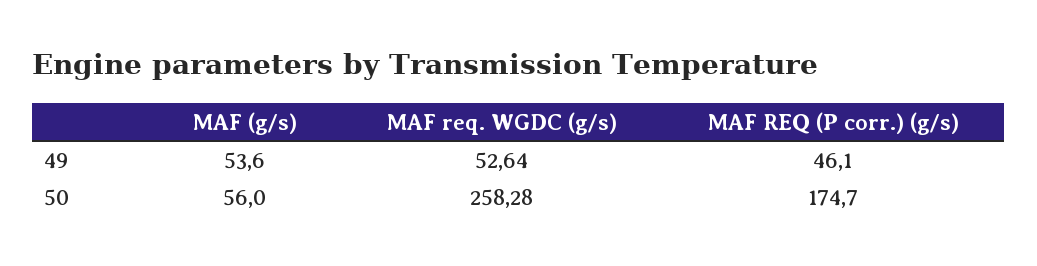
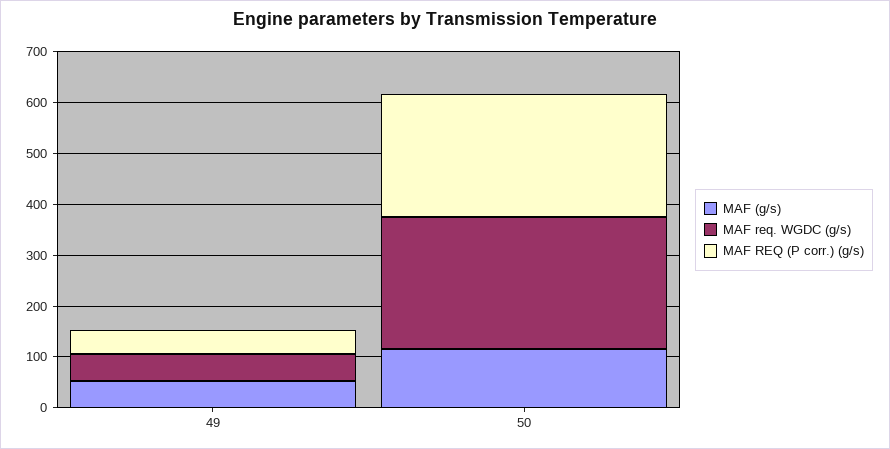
MAF (g/s), 50: 56 -> 120
MAF REQ (P corr.) (g/s), 50: 174.7 -> 240

